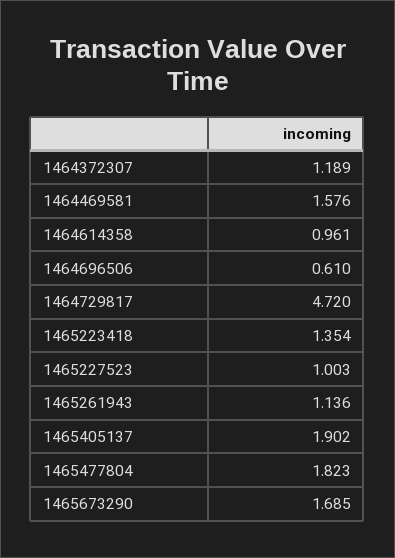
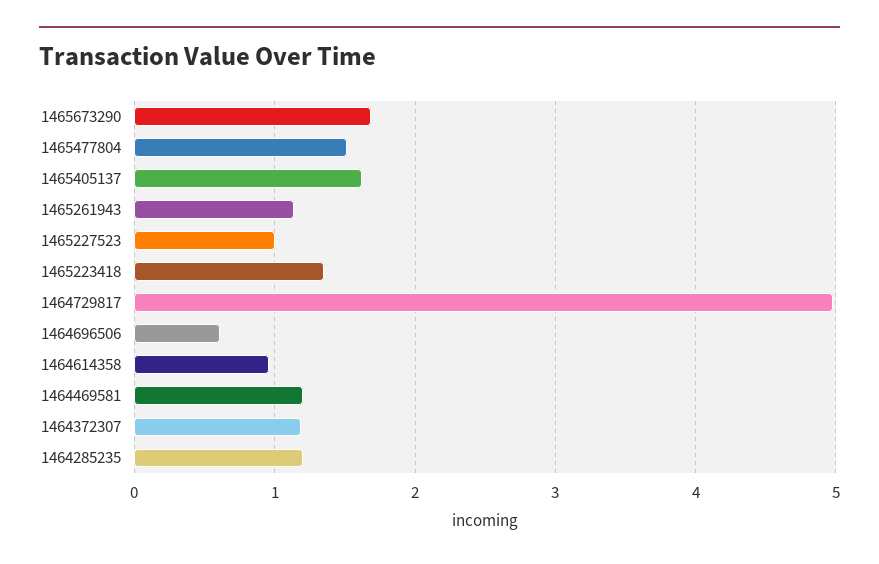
1464469581: 1.576 -> 1.2
1464729817: 4.72 -> 5
1465405137: 1.902 -> 1.6
1465477804: 1.823 -> 1.5
1464285235: none -> 1.2

